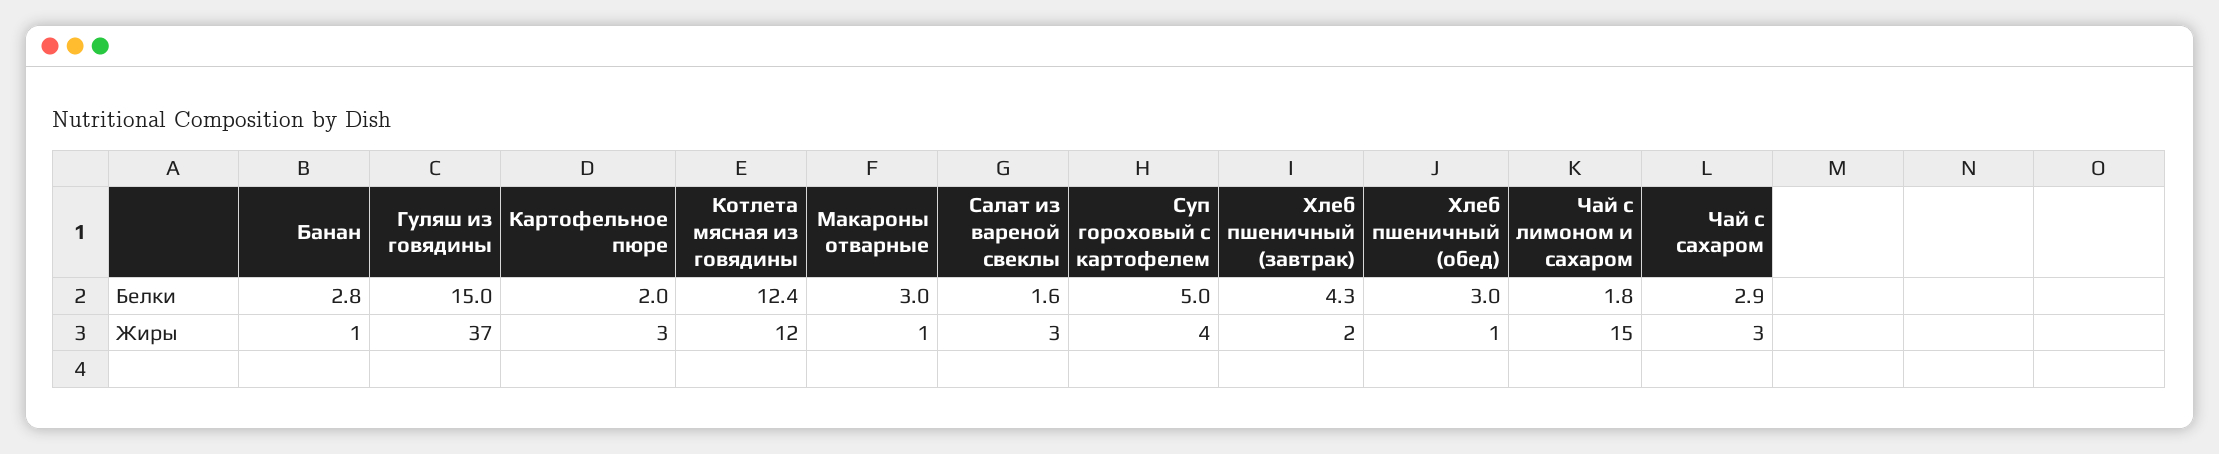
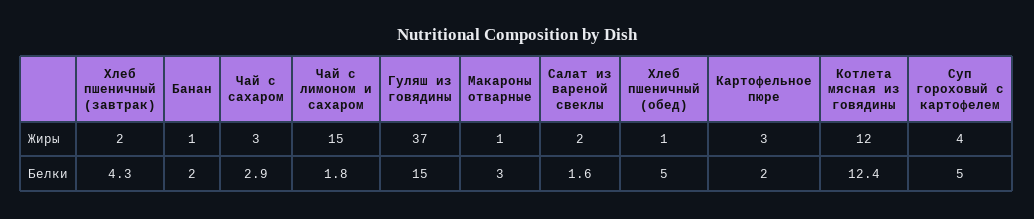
Банан, Белки: 2.8 -> 2
Хлеб пшеничный (обед), Белки: 3 -> 5
Салат из вареной свеклы, Жиры: 3 -> 2

